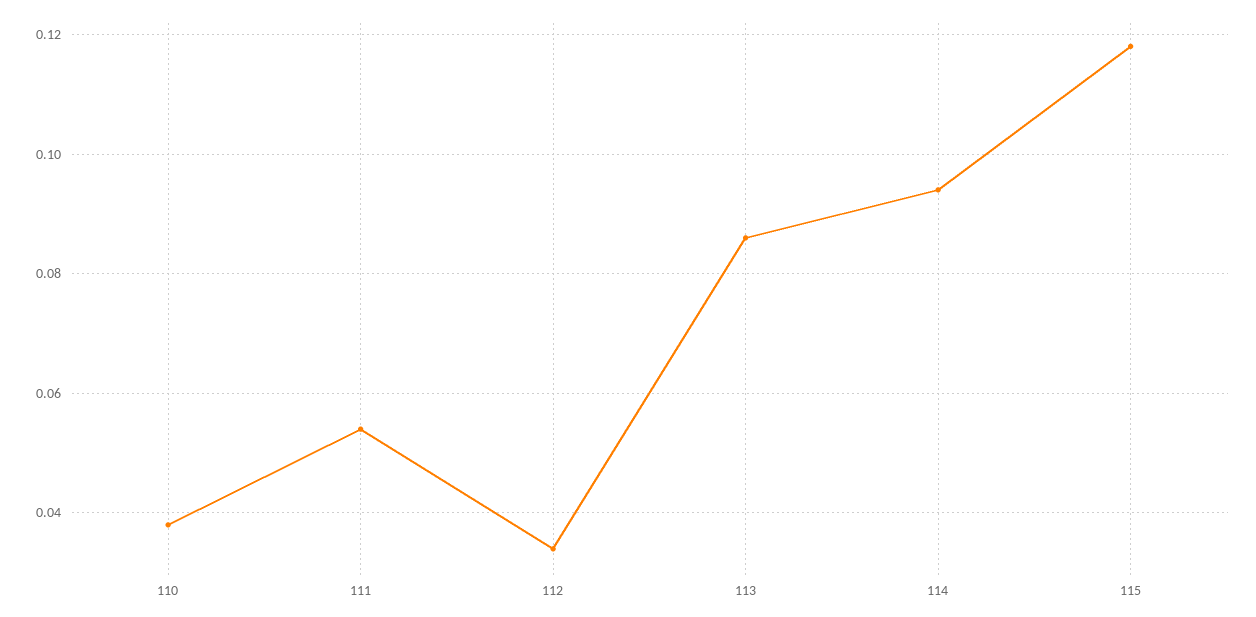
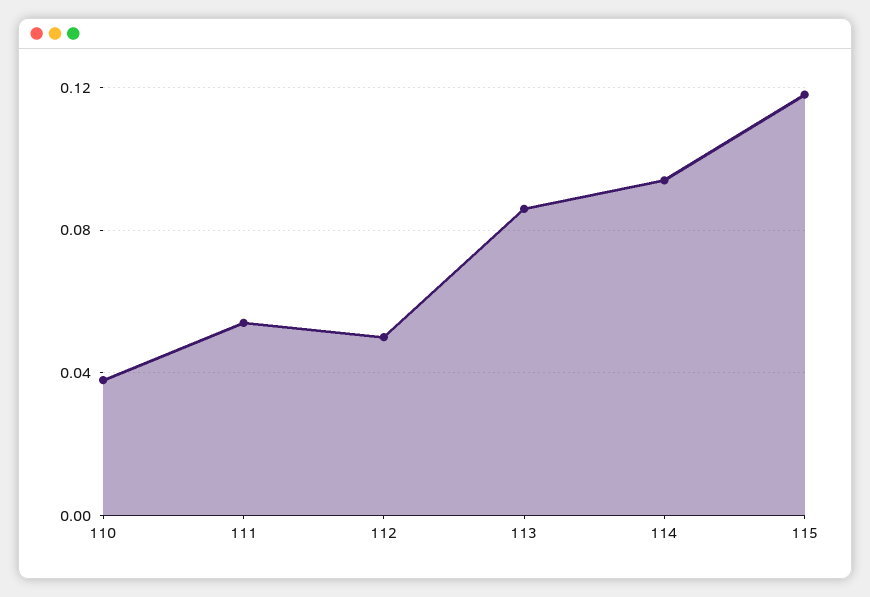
112: 0.035 -> 0.05

